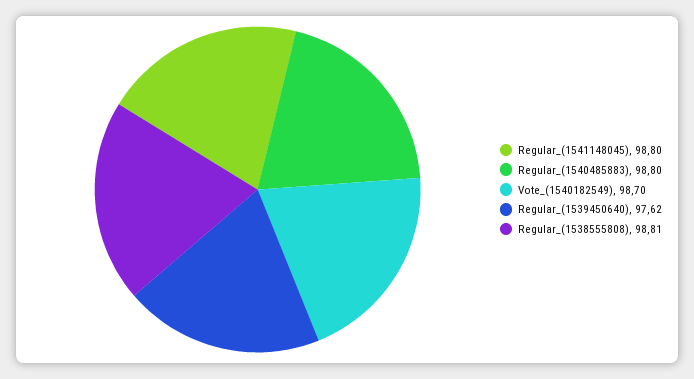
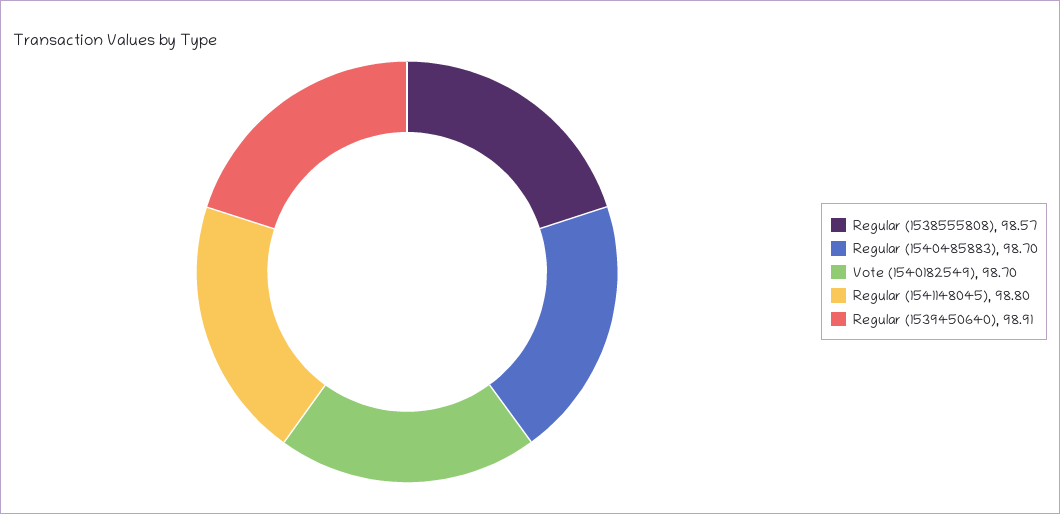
Regular_(1540485883): 98.8 -> 98.7
Regular_(1539450640): 97.62 -> 98.91
Regular_(1538555808): 98.81 -> 98.57

